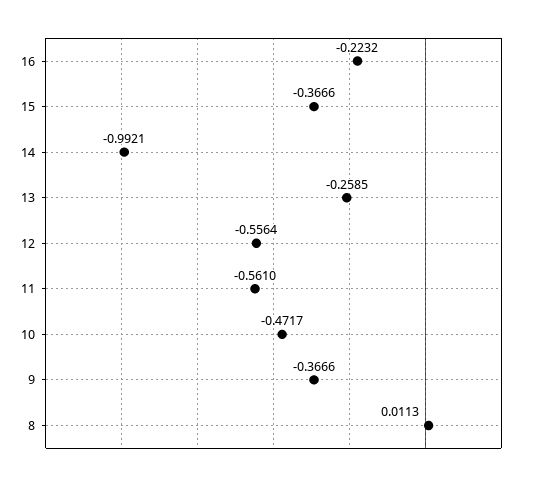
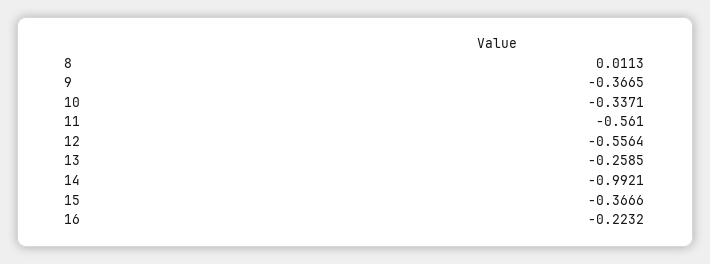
10: -0.4717 -> -0.3371
9: -0.3666 -> -0.3665

